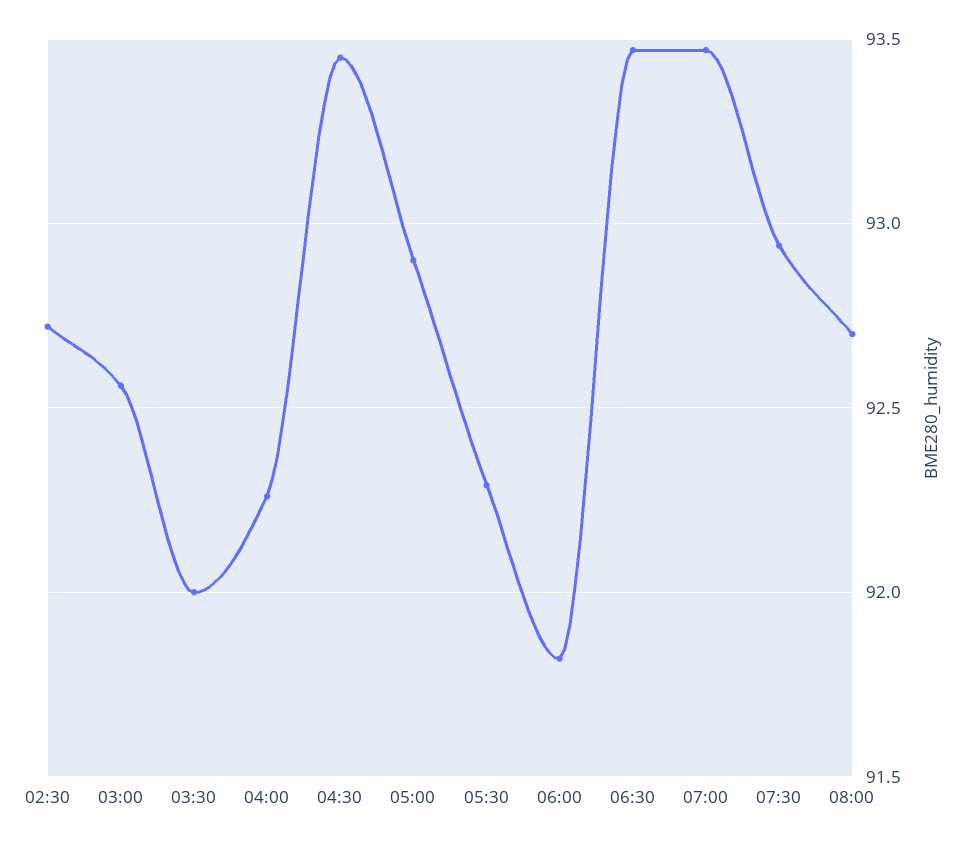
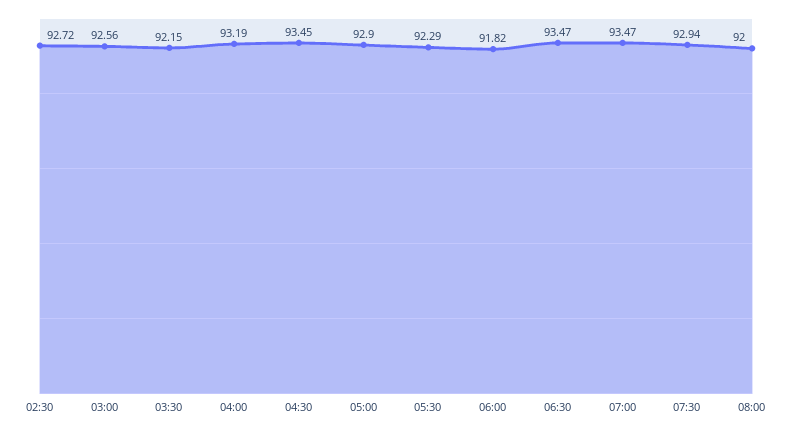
03:30: 92 -> 92.15
04:00: 92.25 -> 93.19
08:00: 92.7 -> 92

